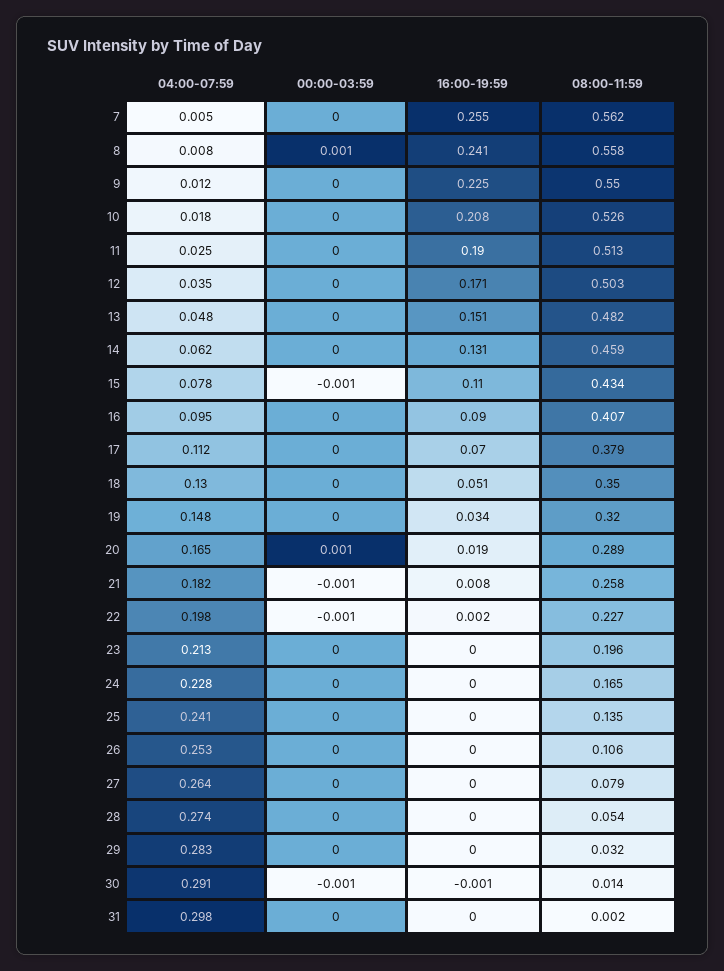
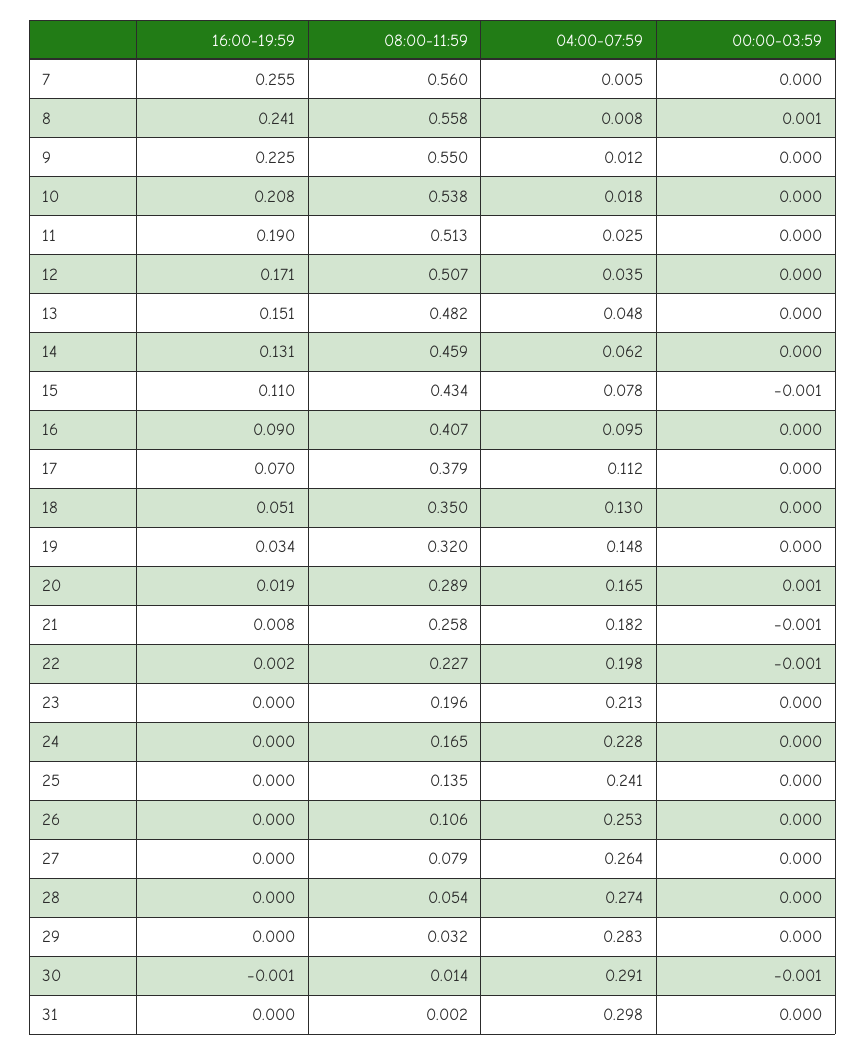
08:00-11:59, 7: 0.562 -> 0.56
08:00-11:59, 10: 0.526 -> 0.538
08:00-11:59, 12: 0.503 -> 0.507

